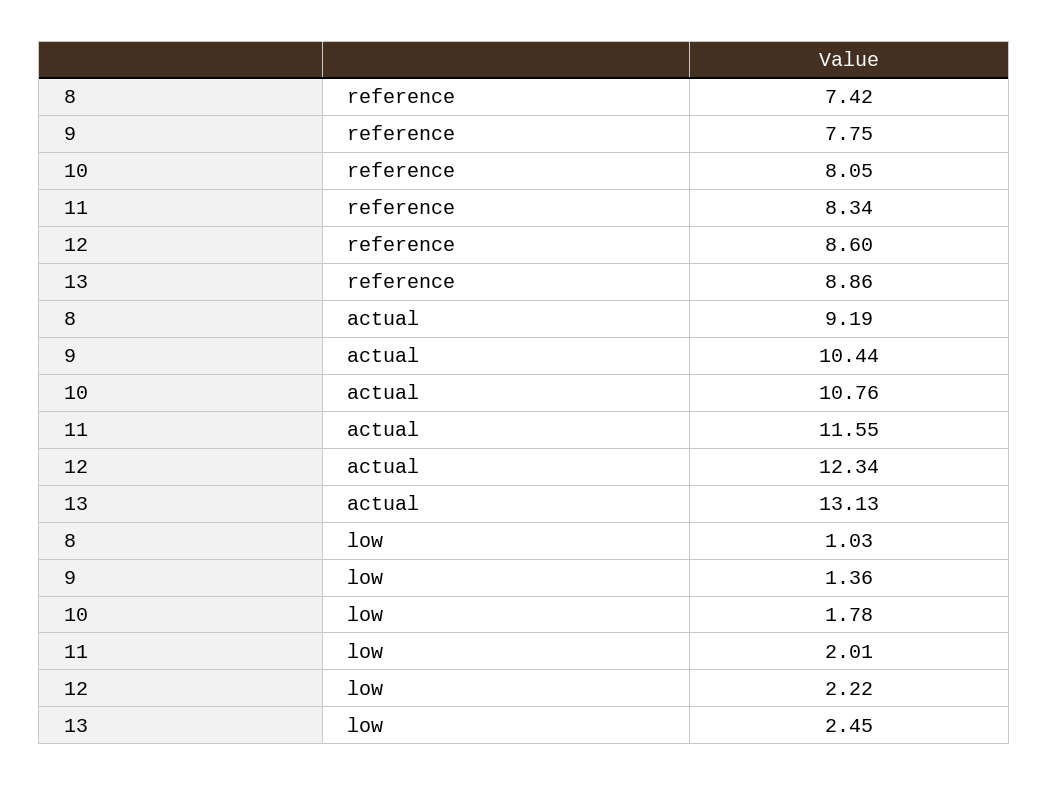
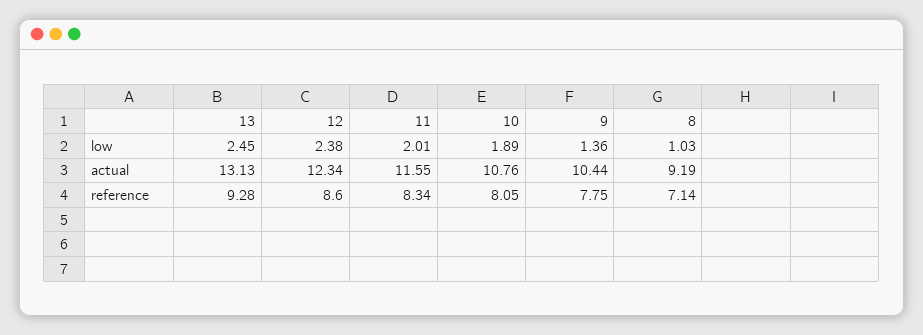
8, reference: 7.42 -> 7.14
13, reference: 8.86 -> 9.28
10, low: 1.78 -> 1.89
12, low: 2.22 -> 2.38

